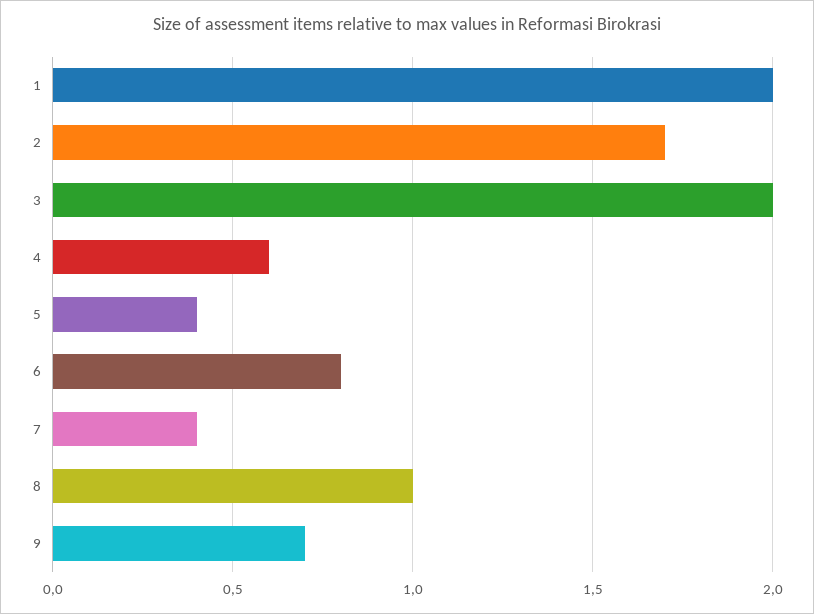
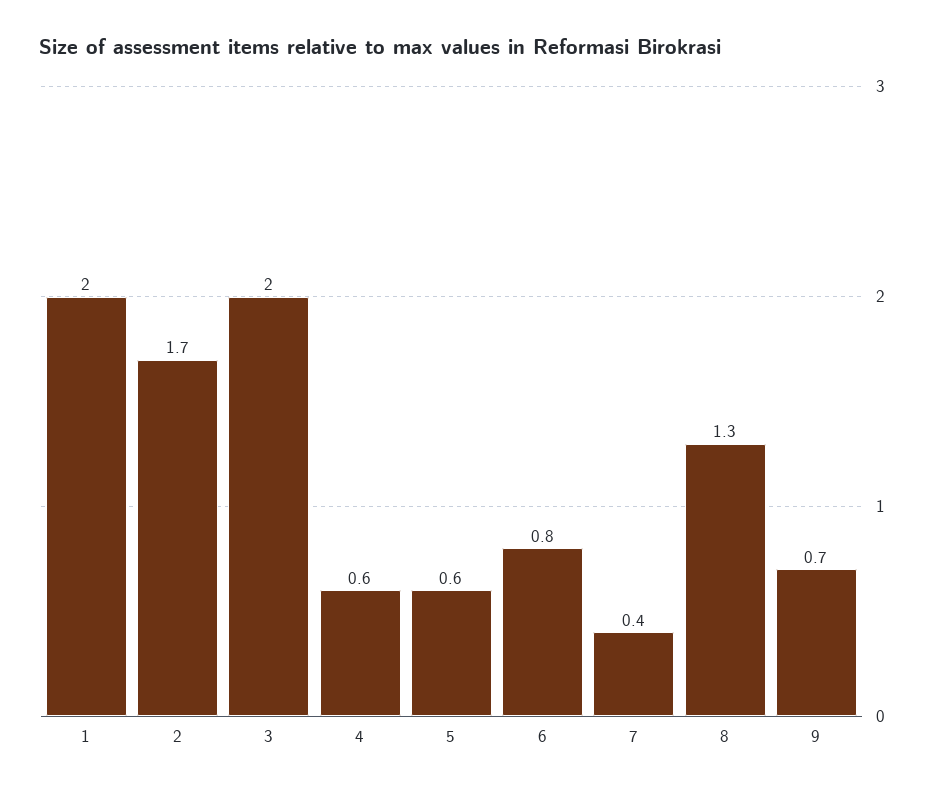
5: 0.4 -> 0.6
8: 1 -> 1.3

